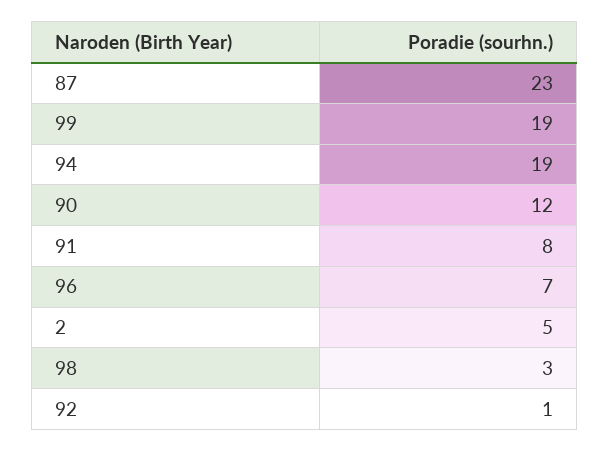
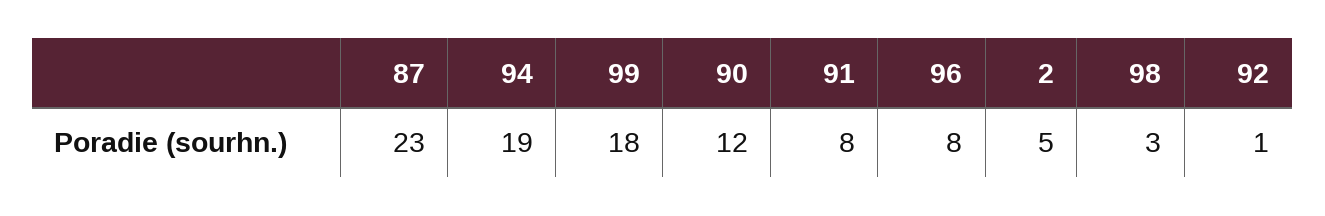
99: 19 -> 18
96: 7 -> 8

